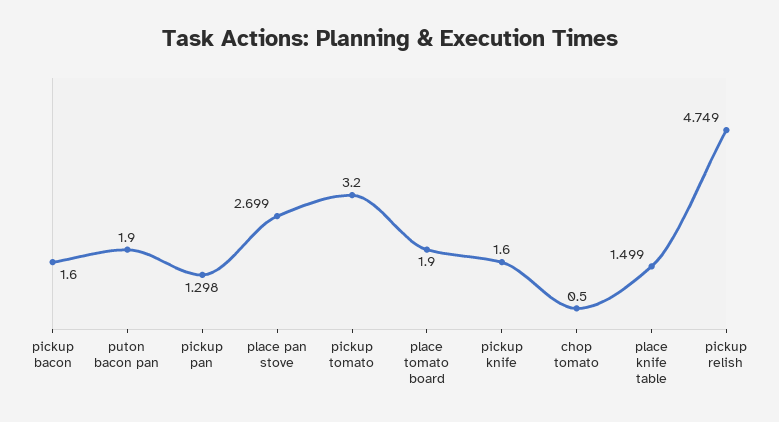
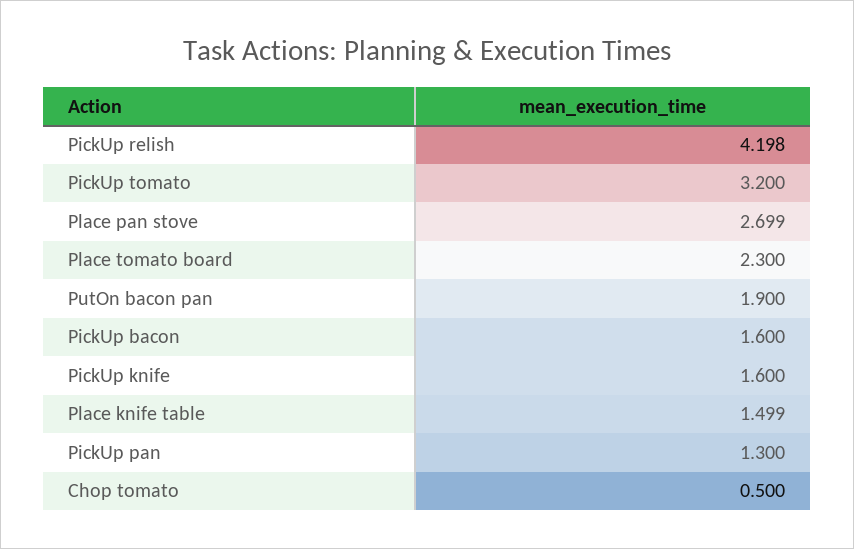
pickup pan: 1.298 -> 1.3
place tomato board: 1.9 -> 2.3
pickup relish: 4.749 -> 4.198

